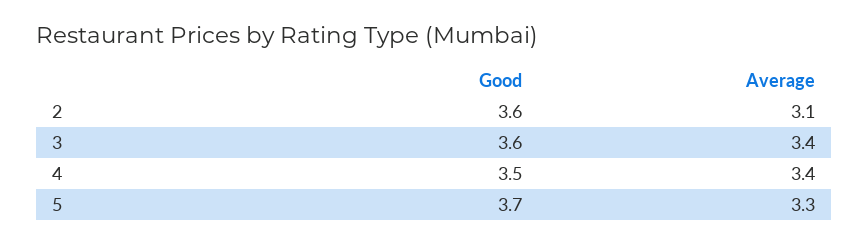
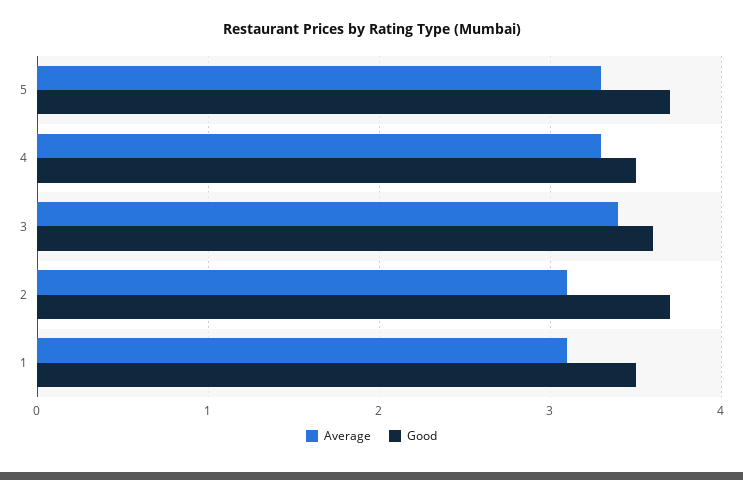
Good, 2: 3.6 -> 3.7
Average, 4: 3.4 -> 3.3
Average, 1: none -> 3.1
Good, 1: none -> 3.5

